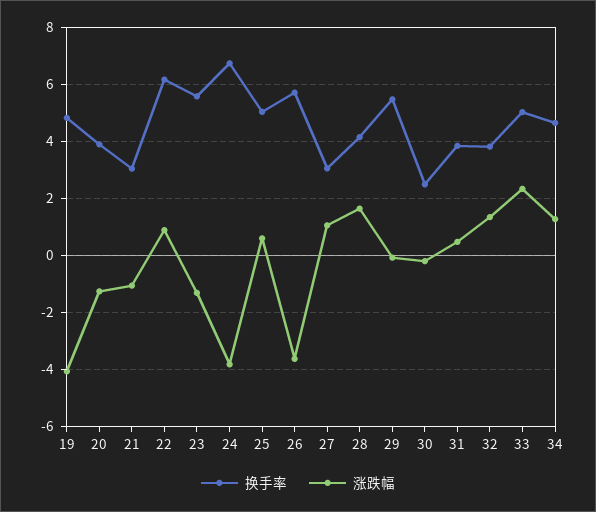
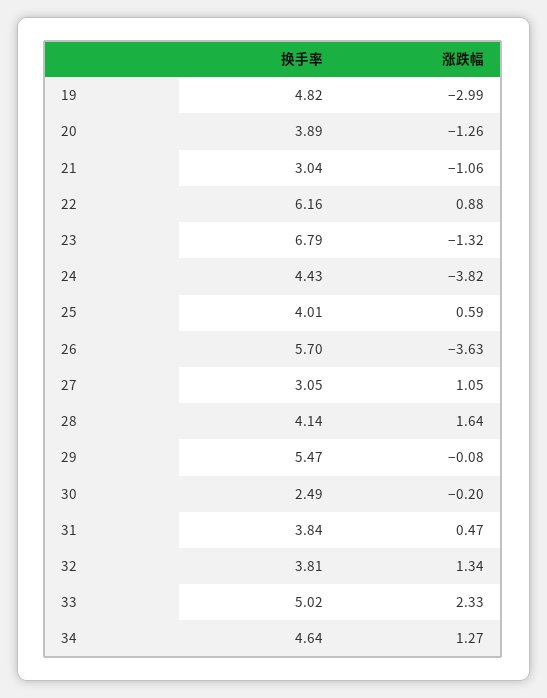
涨跌幅, 19: -4 -> -2.99
换手率, 23: 5.5 -> 6.79
换手率, 24: 6.75 -> 4.43
换手率, 25: 5 -> 4.01

